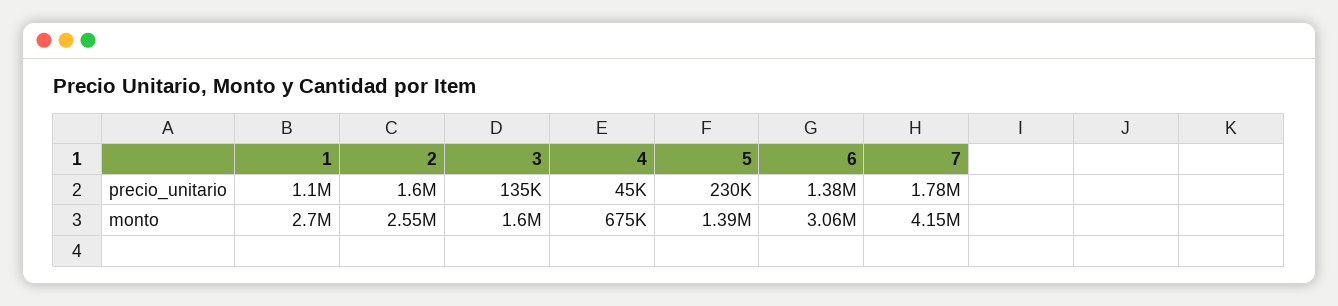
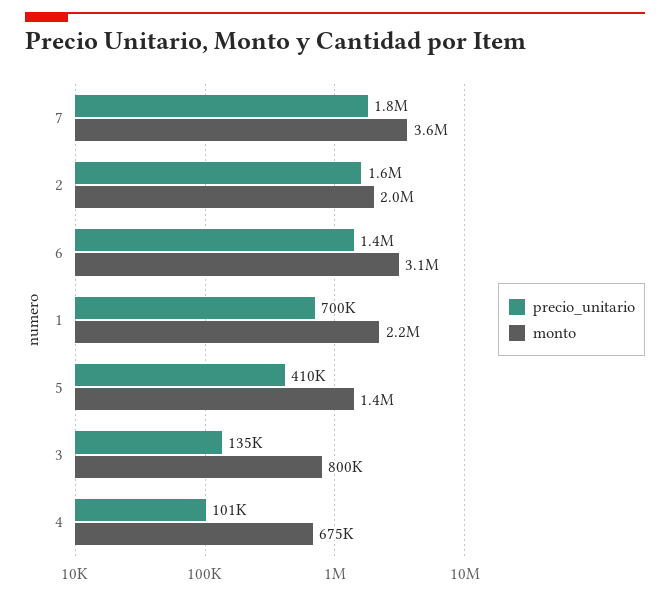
precio_unitario, 1: 1100000 -> 700000
precio_unitario, 4: 45000 -> 101000
precio_unitario, 5: 230000 -> 410000
monto, 1: 2700000 -> 2200000
monto, 2: 2550000 -> 2000000
monto, 3: 1600000 -> 800000
monto, 7: 4150000 -> 3600000

